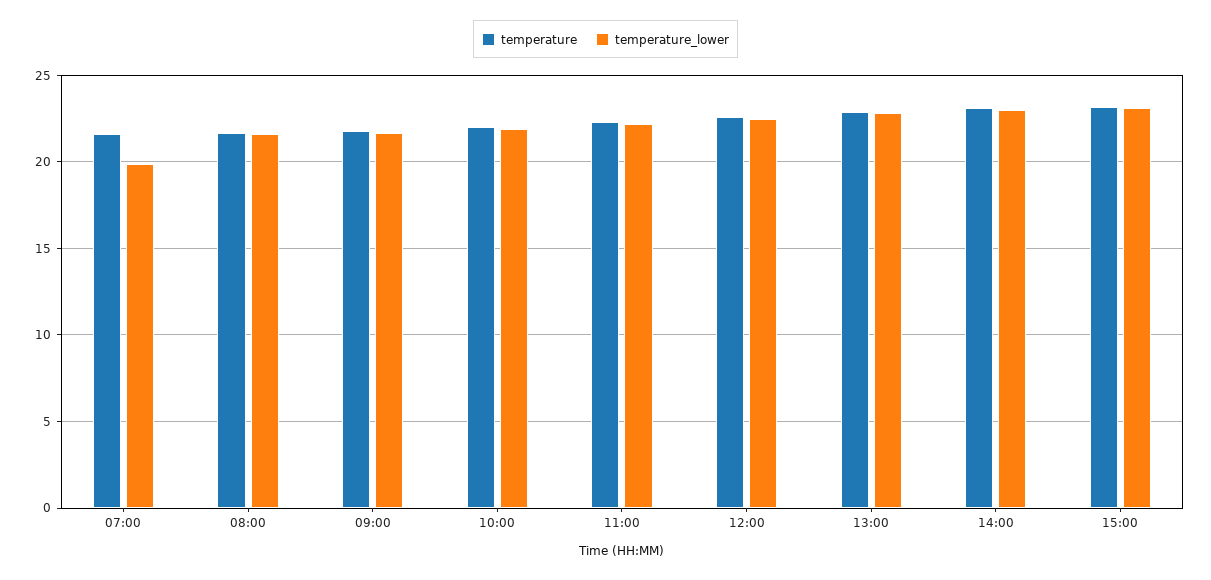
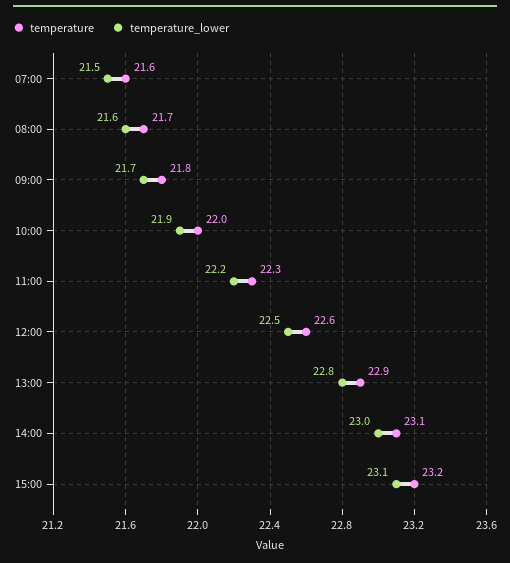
temperature_lower, 07:00: 20 -> 21.5

